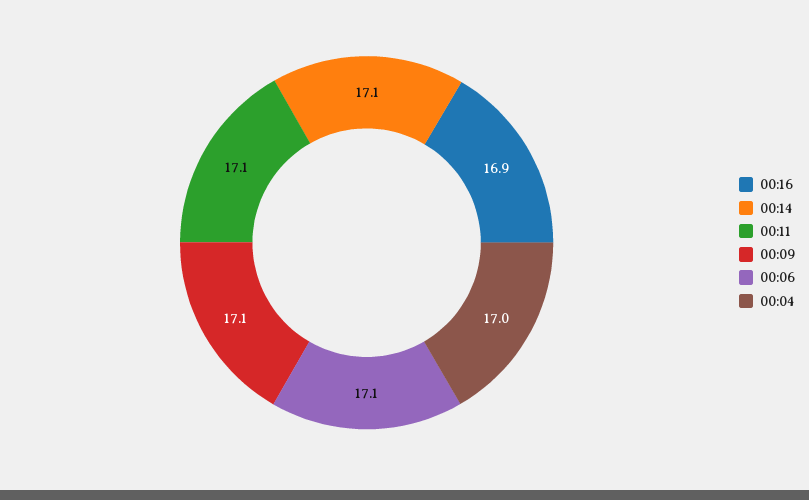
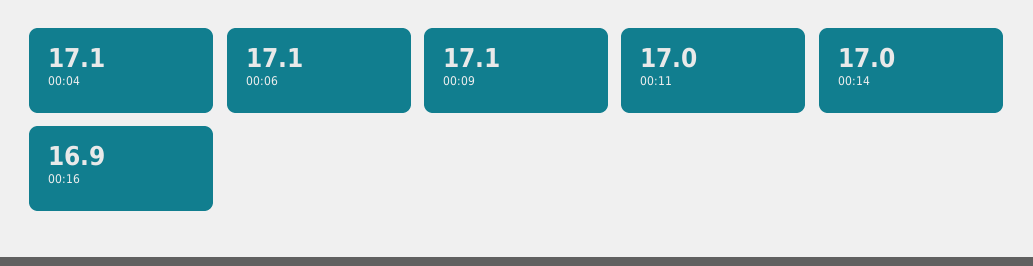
00:14: 17.1 -> 17
00:11: 17.1 -> 17
00:04: 17 -> 17.1

